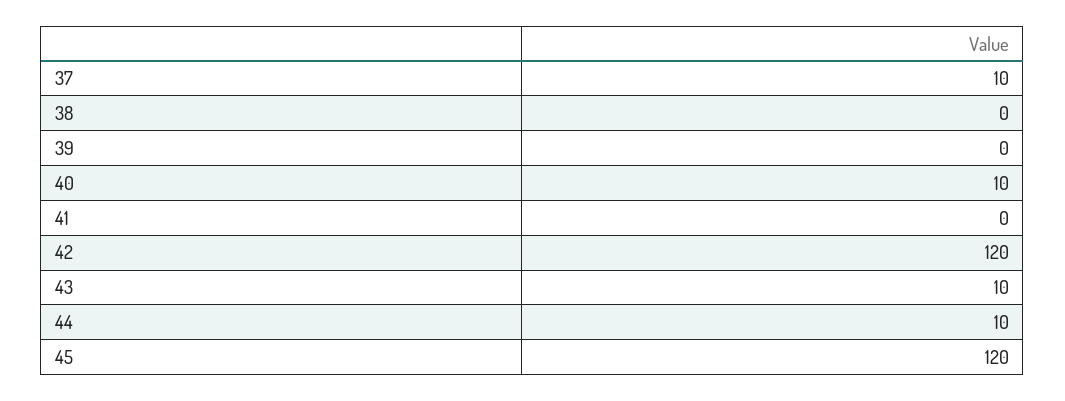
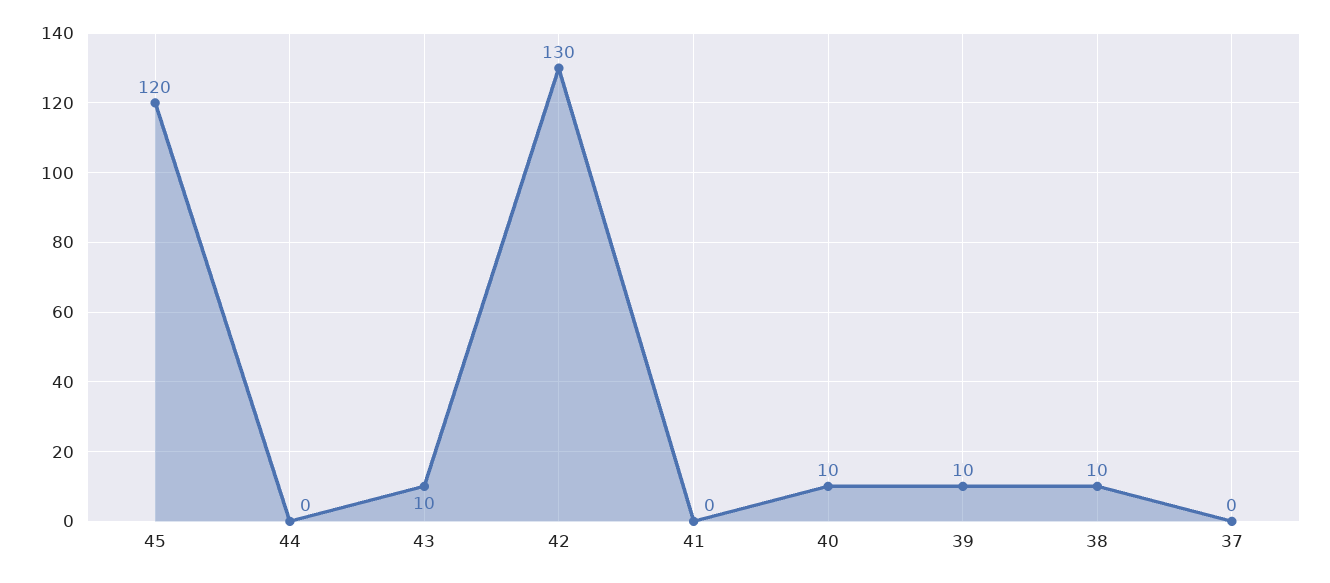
37: 10 -> 0
38: 0 -> 10
39: 0 -> 10
42: 120 -> 130
44: 10 -> 0

